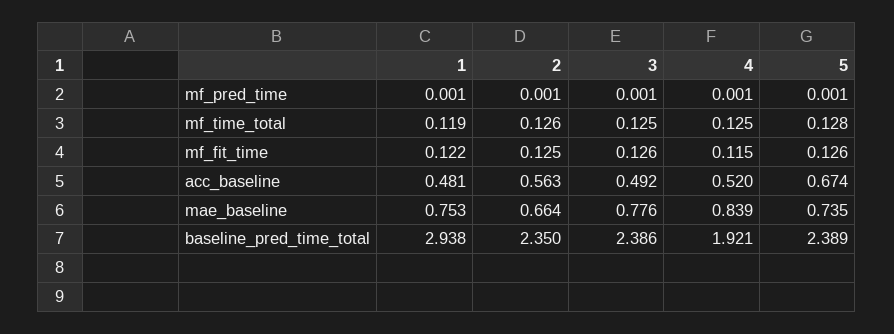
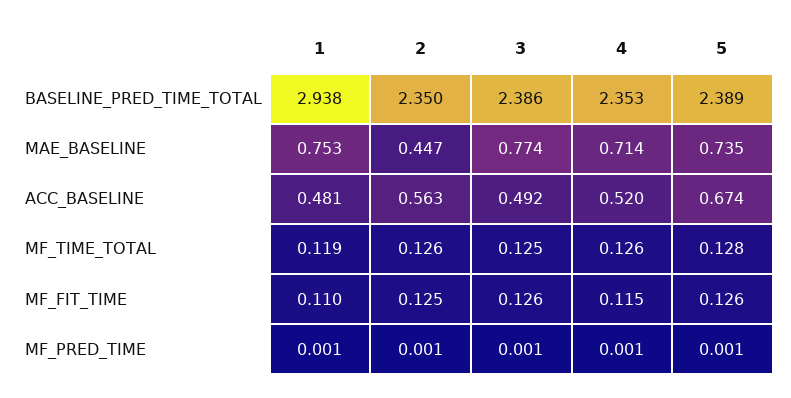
4, mf_time_total: 0.125 -> 0.126
1, mf_fit_time: 0.122 -> 0.11
2, mae_baseline: 0.664 -> 0.447
3, mae_baseline: 0.776 -> 0.774
4, mae_baseline: 0.839 -> 0.714
4, baseline_pred_time_total: 1.921 -> 2.353

